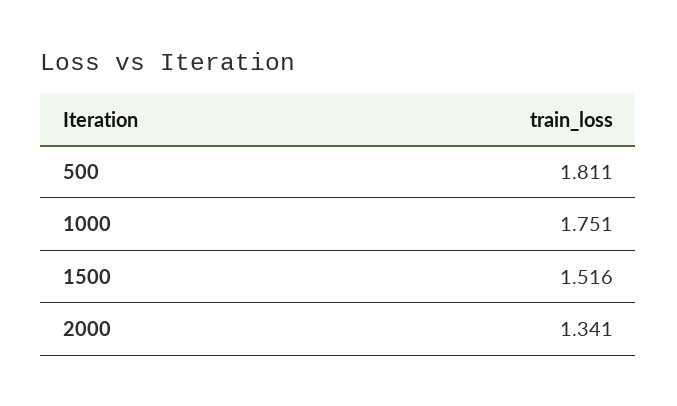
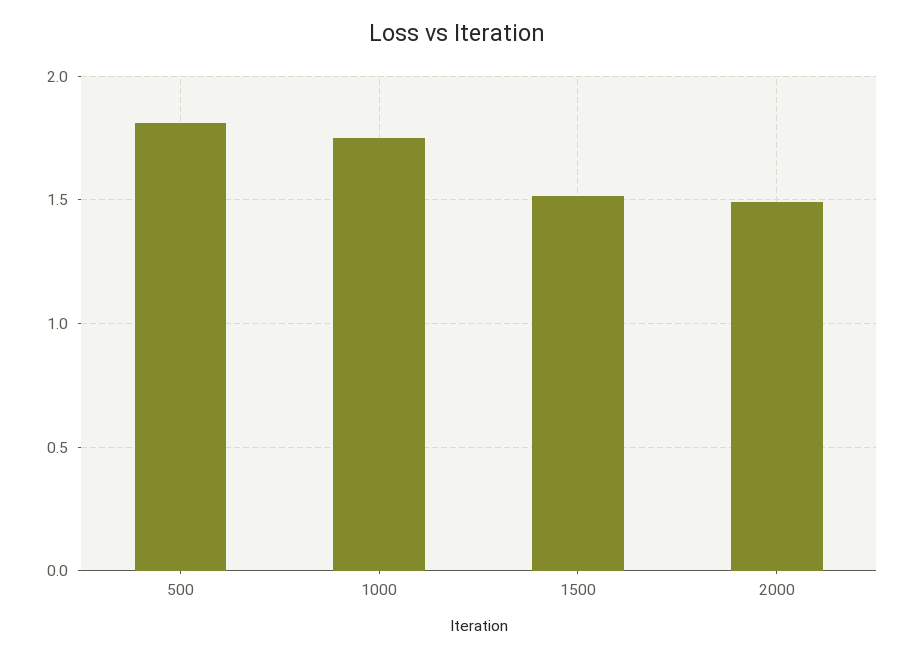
2000: 1.341 -> 1.5

